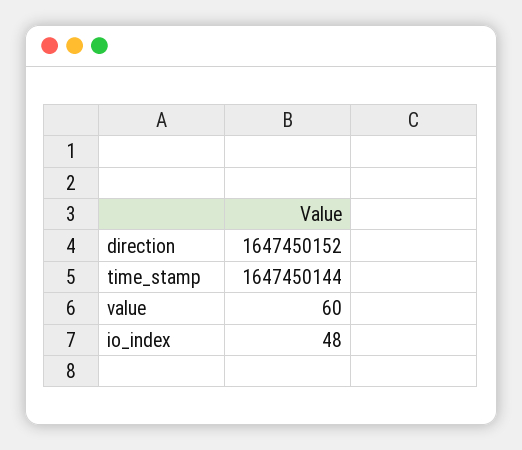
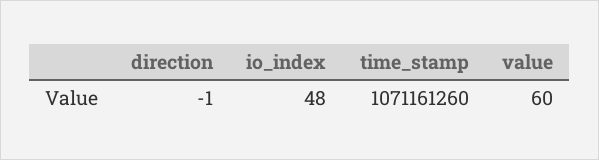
direction: 1647450152 -> -1
time_stamp: 1647450144 -> 1071161260

